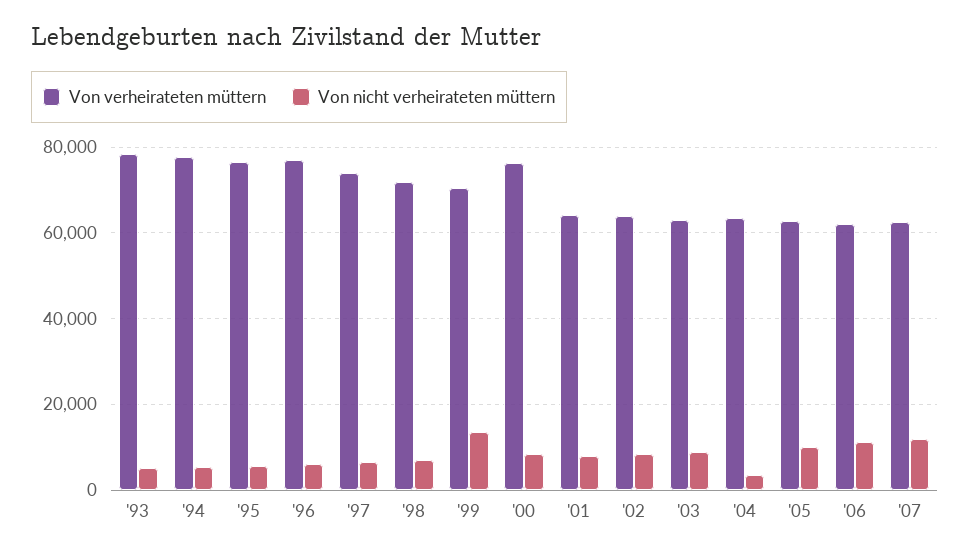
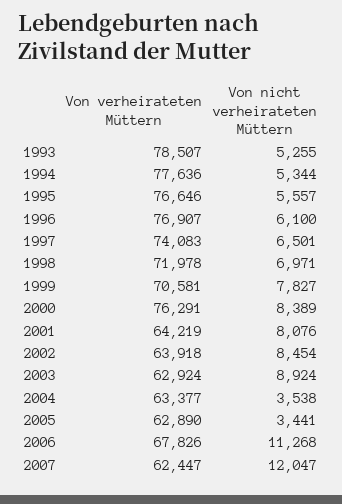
Von nicht verheirateten müttern, '99: 14000 -> 7827
Von nicht verheirateten müttern, '05: 10000 -> 3441
Von verheirateten müttern, '06: 62000 -> 67826

